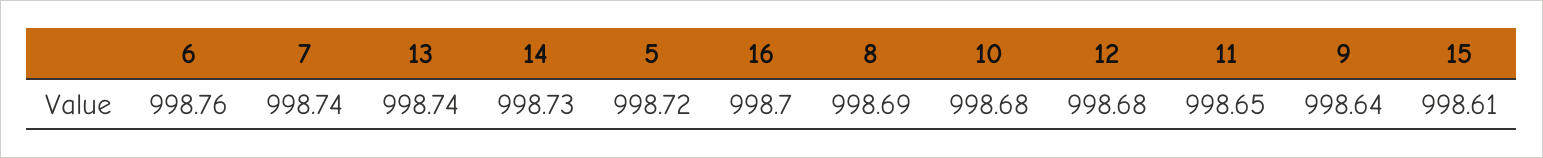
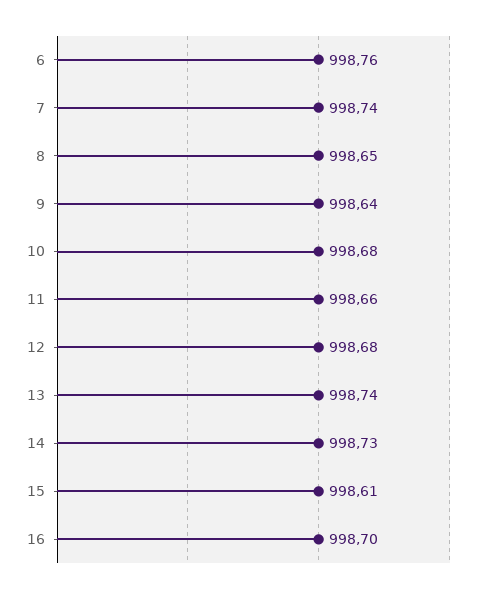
5: 998.72 -> none
8: 998.69 -> 998.65
11: 998.65 -> 998.66

